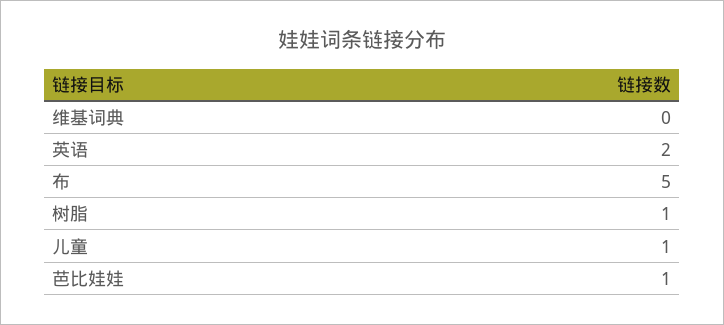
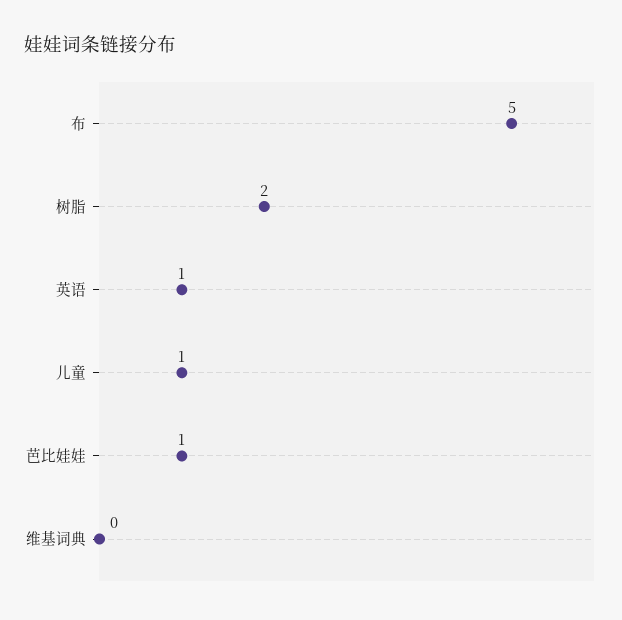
英语: 2 -> 1
树脂: 1 -> 2

